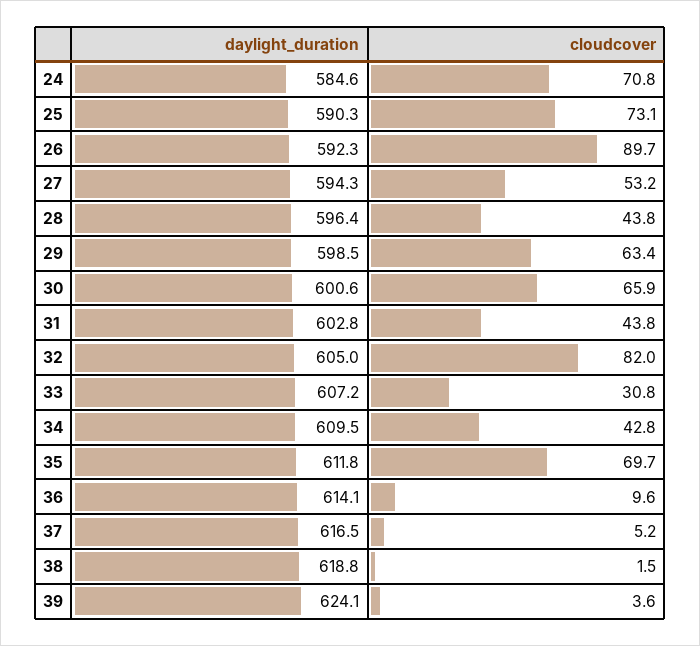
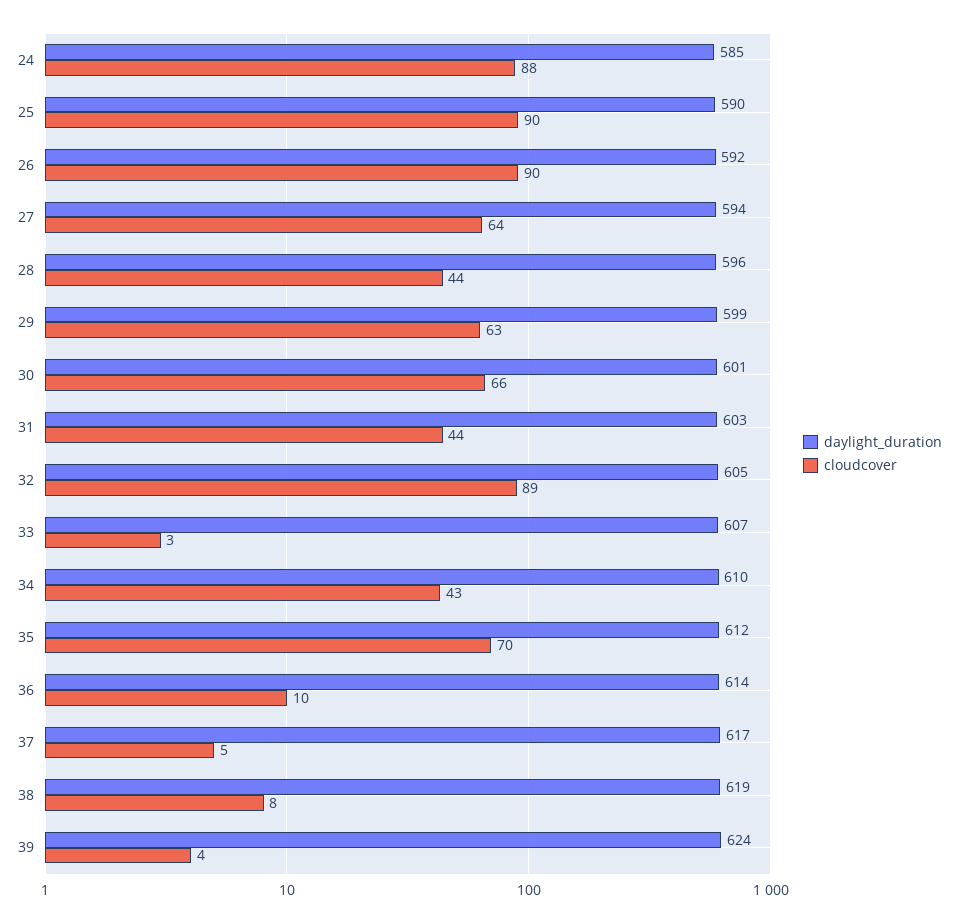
cloudcover, 24: 70.8 -> 88
cloudcover, 25: 73.1 -> 90
cloudcover, 27: 53.2 -> 64
cloudcover, 32: 82 -> 89
cloudcover, 33: 30.8 -> 3
cloudcover, 38: 1.5 -> 8

